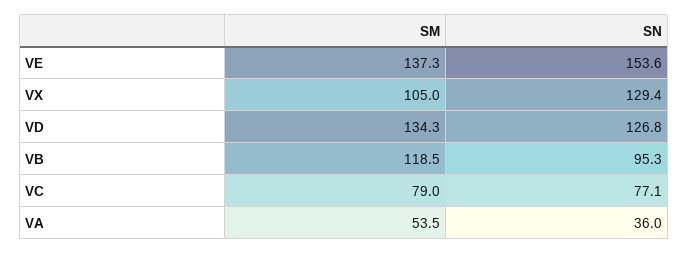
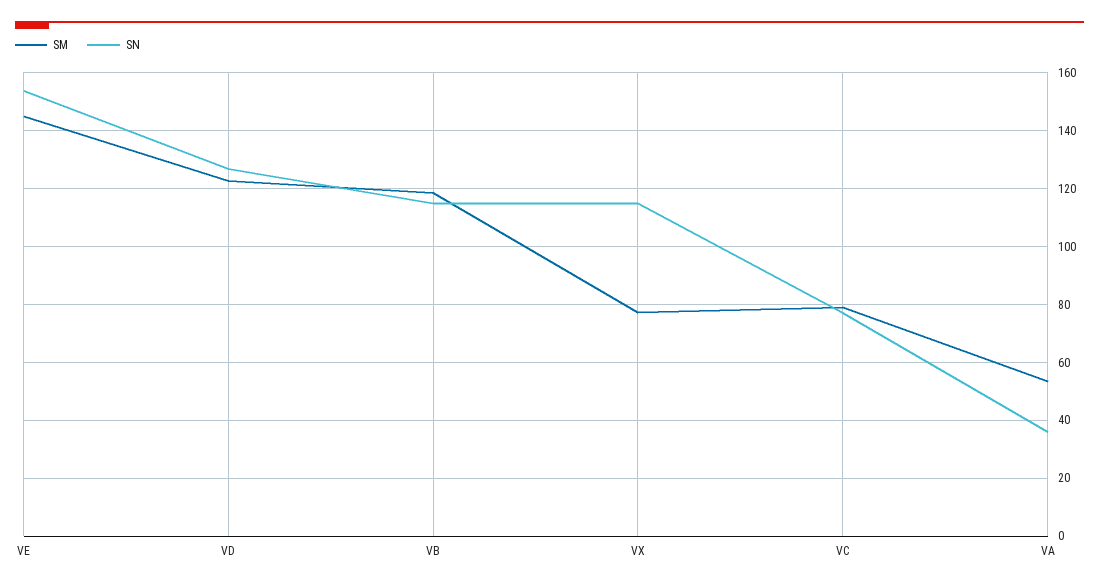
SM, VE: 137.3 -> 145
SM, VX: 105 -> 77.5
SN, VX: 129.4 -> 115
SM, VD: 134.3 -> 122.5
SN, VB: 95.3 -> 115

